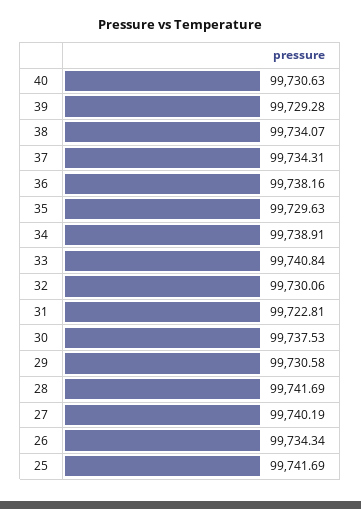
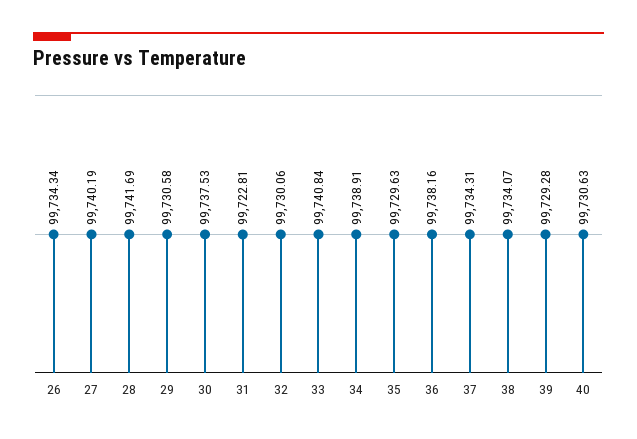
25: 99741.69 -> none

